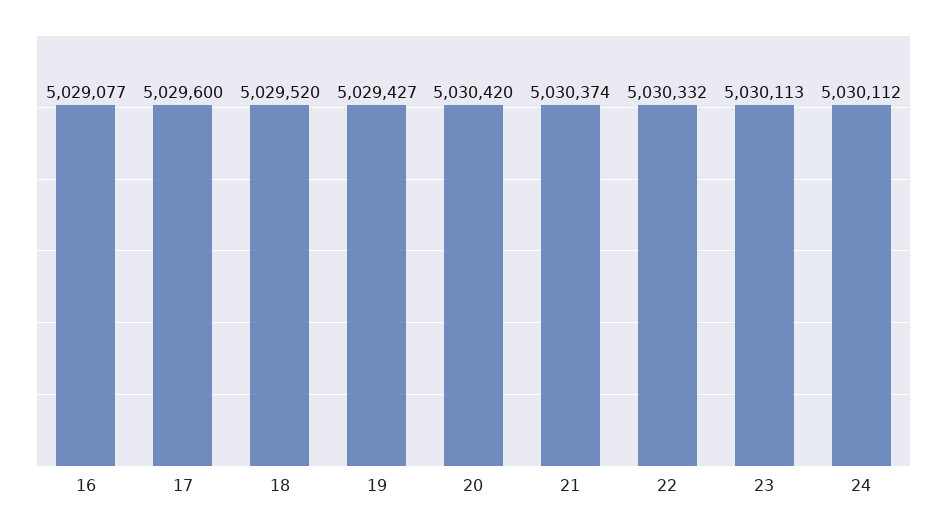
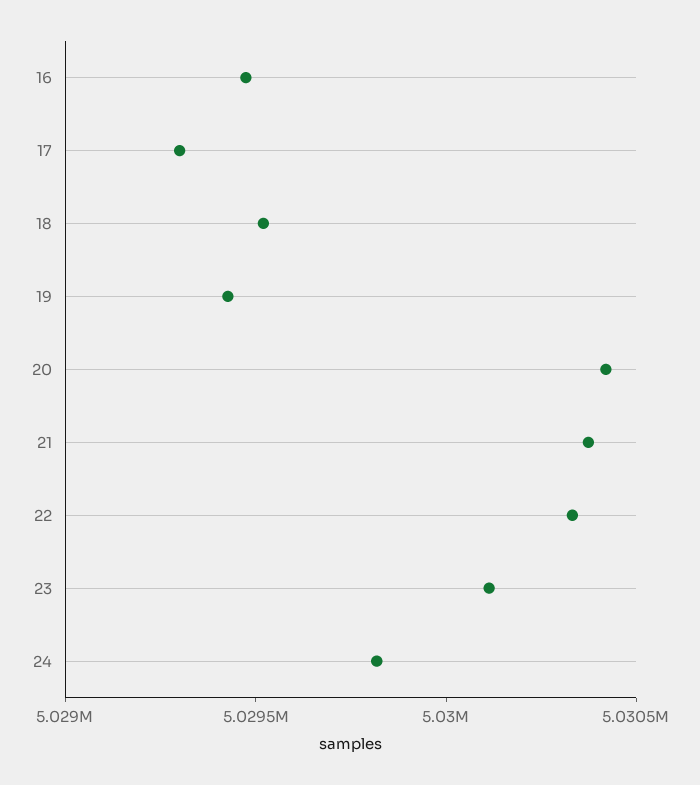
16: 5029077 -> 5029500
17: 5029600 -> 5029300
24: 5030112 -> 5029800

